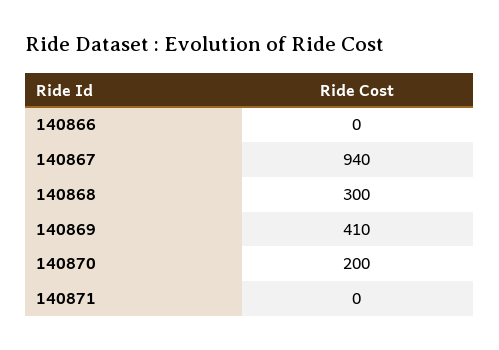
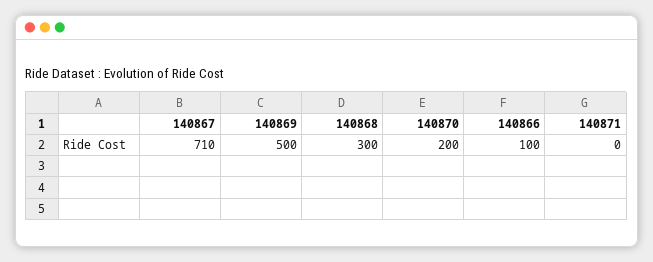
140866: 0 -> 100
140867: 940 -> 710
140869: 410 -> 500

